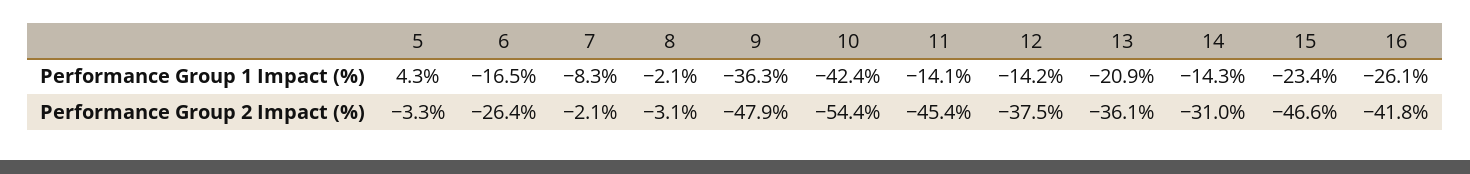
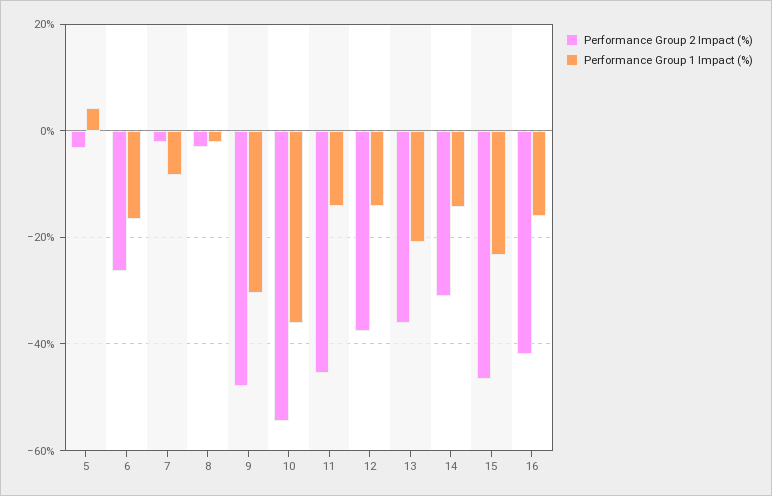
Performance Group 1 Impact (%), 9: -36.3 -> -30
Performance Group 1 Impact (%), 10: -42.4 -> -36
Performance Group 1 Impact (%), 16: -26.1 -> -16

